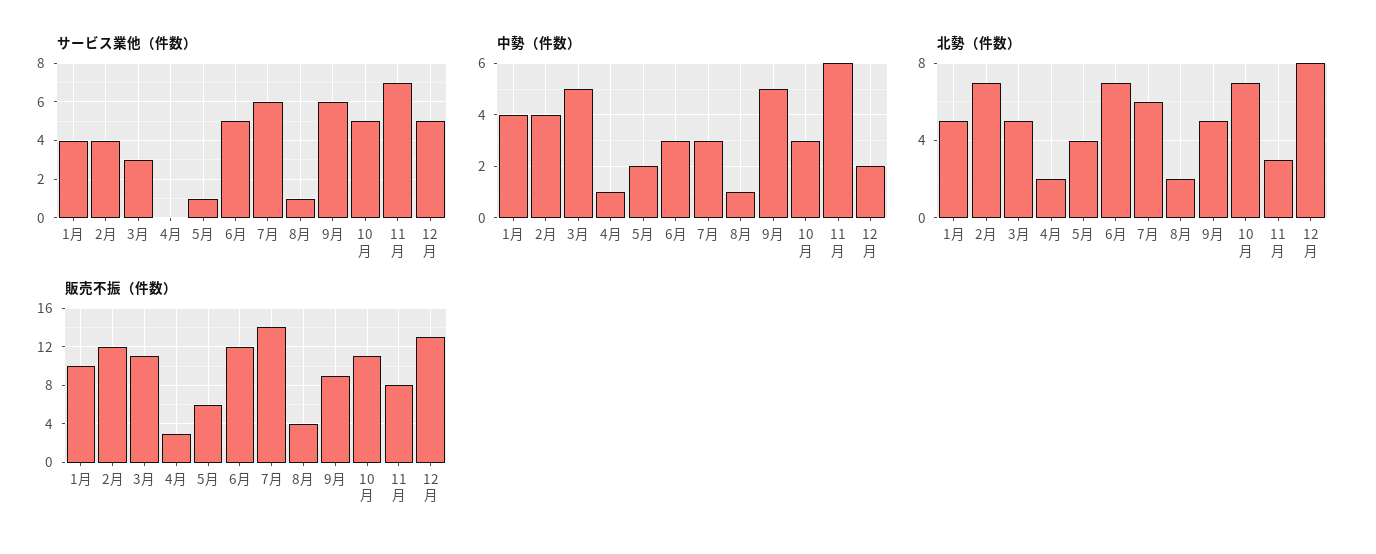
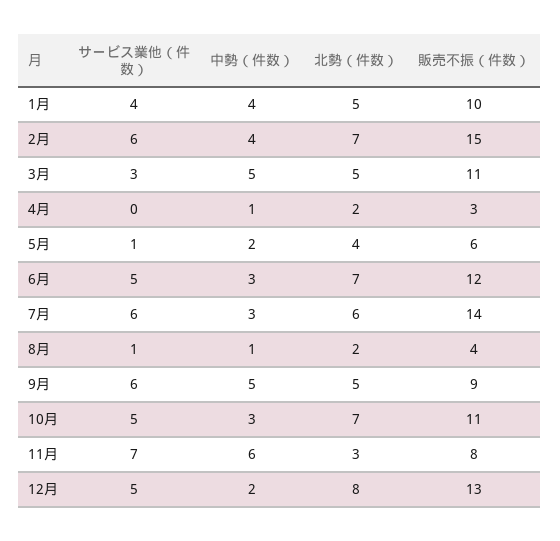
サービス業他（件数）, 2月: 4 -> 6
販売不振（件数）, 2月: 12 -> 15

